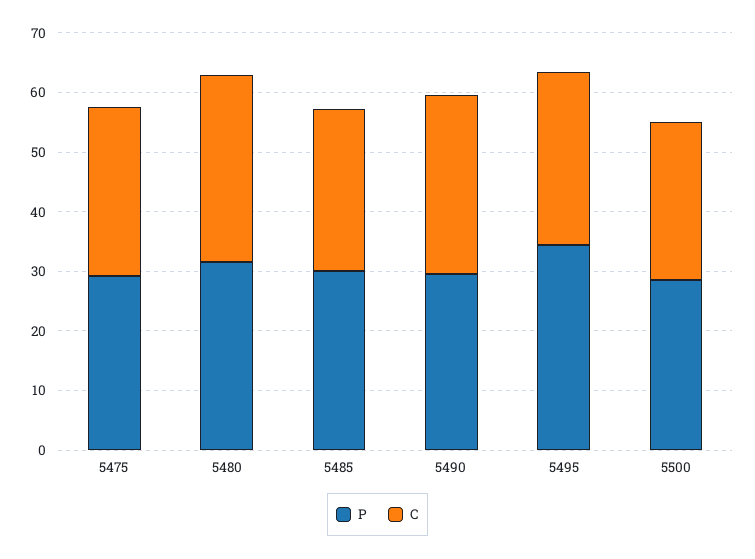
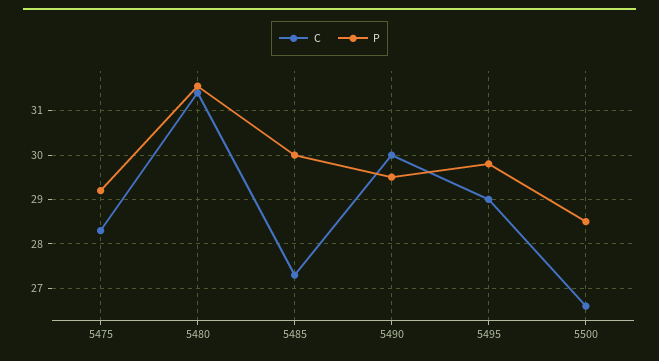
P, 5495: 34 -> 29.8

